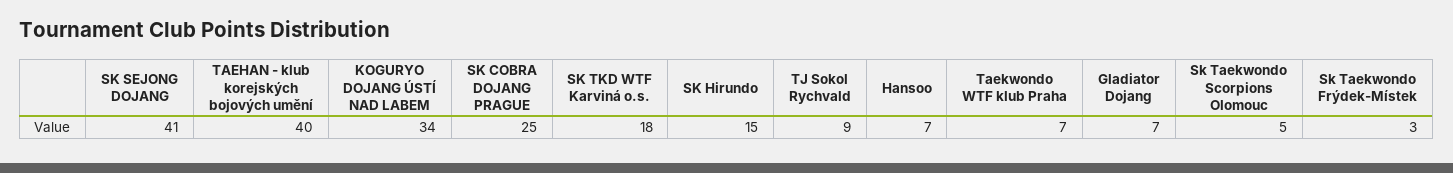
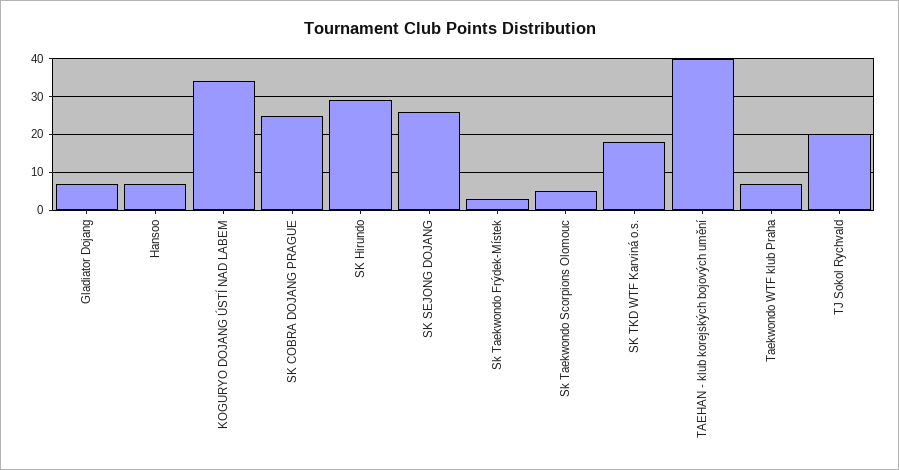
SK SEJONG DOJANG: 41 -> 25
SK Hirundo: 15 -> 30
TJ Sokol Rychvald: 9 -> 20

